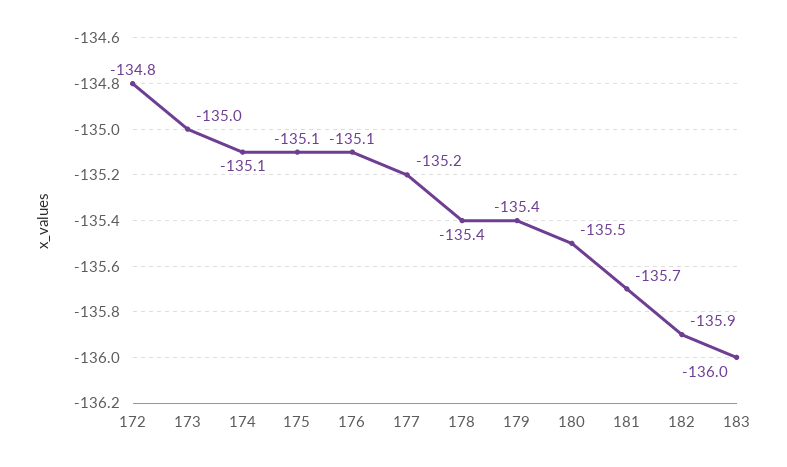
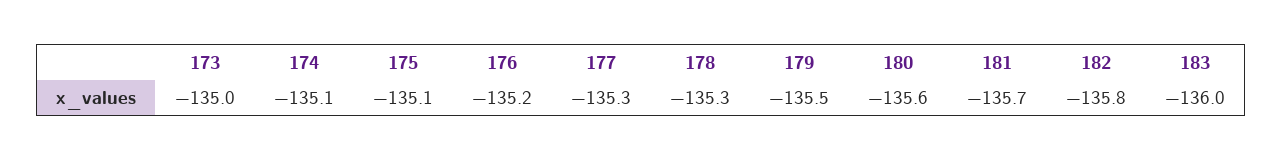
172: -134.8 -> none
176: -135.1 -> -135.2
177: -135.2 -> -135.3
178: -135.4 -> -135.3
179: -135.4 -> -135.5
180: -135.5 -> -135.6
182: -135.9 -> -135.8

